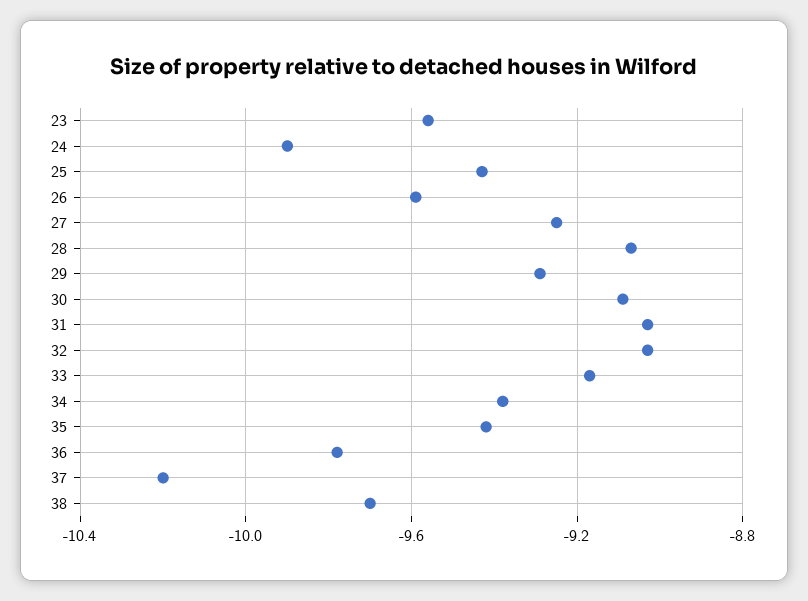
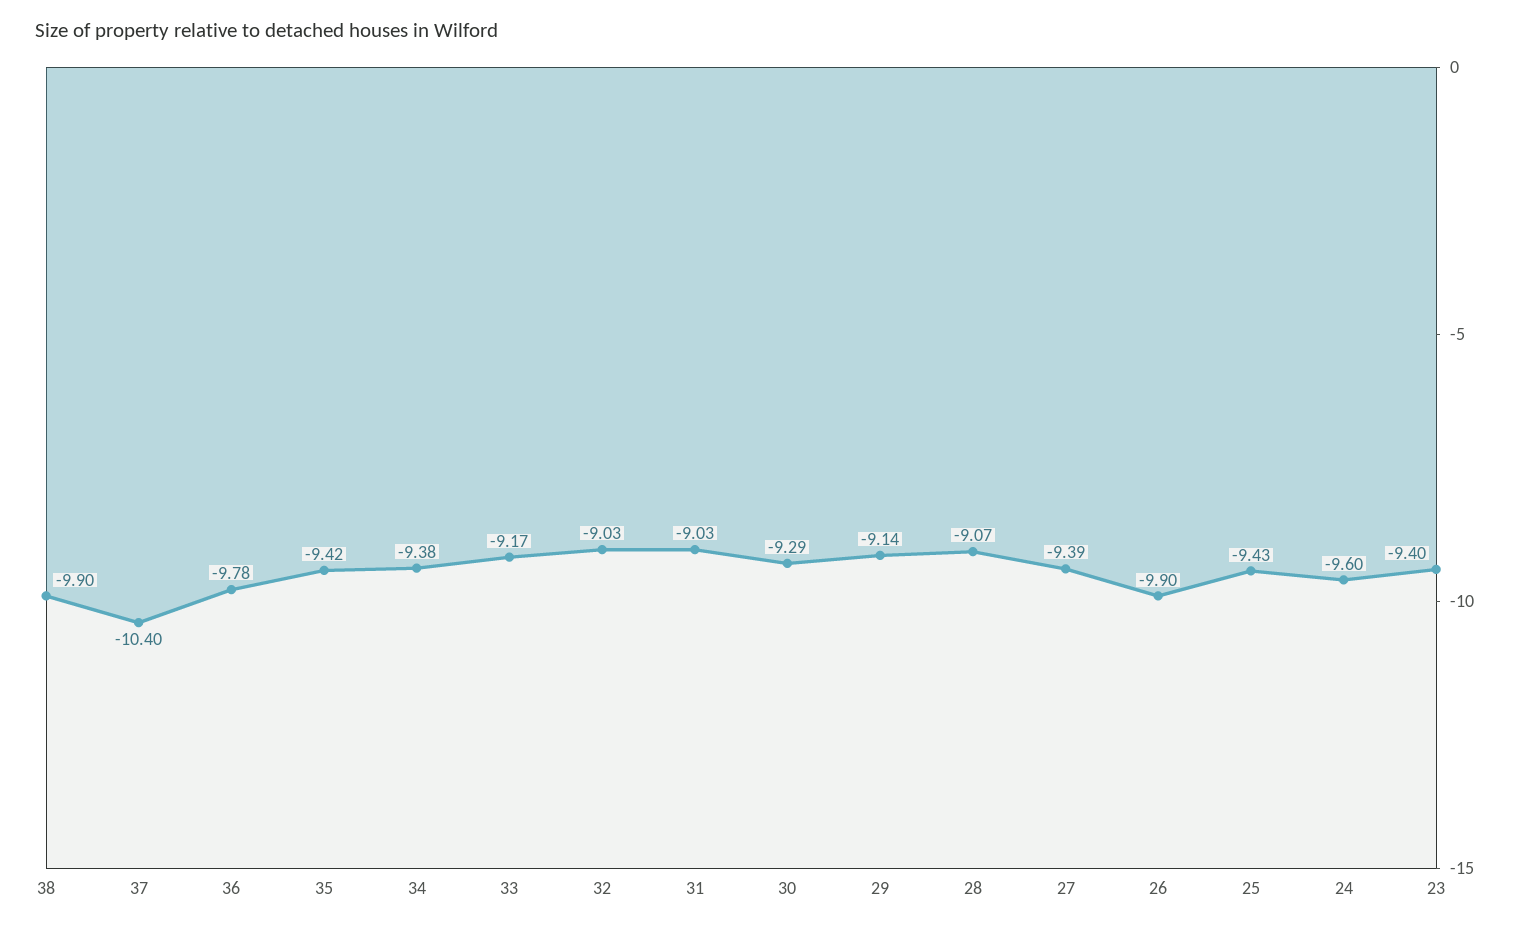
23: -9.55 -> -9.4
24: -9.9 -> -9.6
26: -9.6 -> -9.9
27: -9.25 -> -9.39
29: -9.3 -> -9.14
30: -9.1 -> -9.29
37: -10.2 -> -10.4
38: -9.7 -> -9.9

